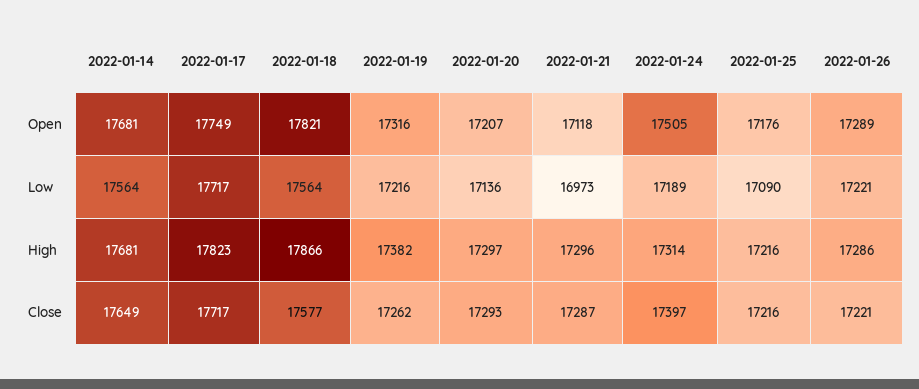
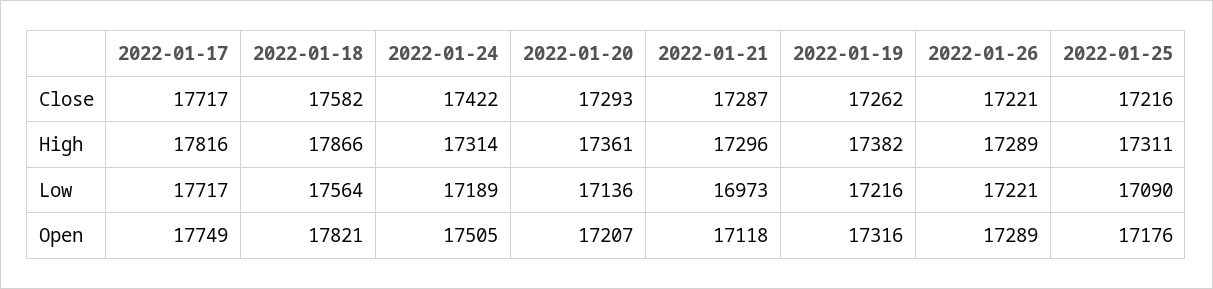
2022-01-14, Open: 17681 -> none
2022-01-14, Low: 17564 -> none
2022-01-14, High: 17681 -> none
2022-01-17, High: 17823 -> 17816
2022-01-20, High: 17297 -> 17361
2022-01-25, High: 17216 -> 17311
2022-01-26, High: 17286 -> 17289
2022-01-14, Close: 17649 -> none
2022-01-18, Close: 17577 -> 17582
2022-01-24, Close: 17397 -> 17422

